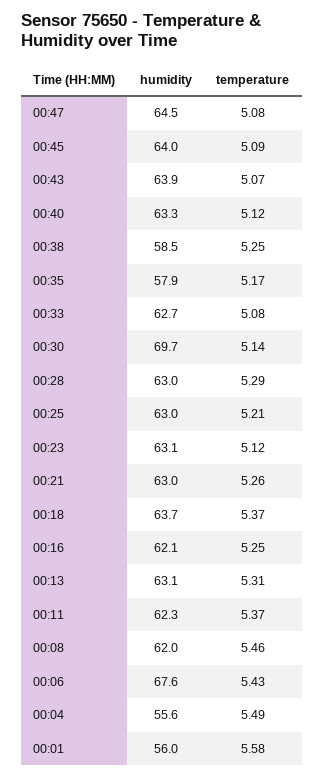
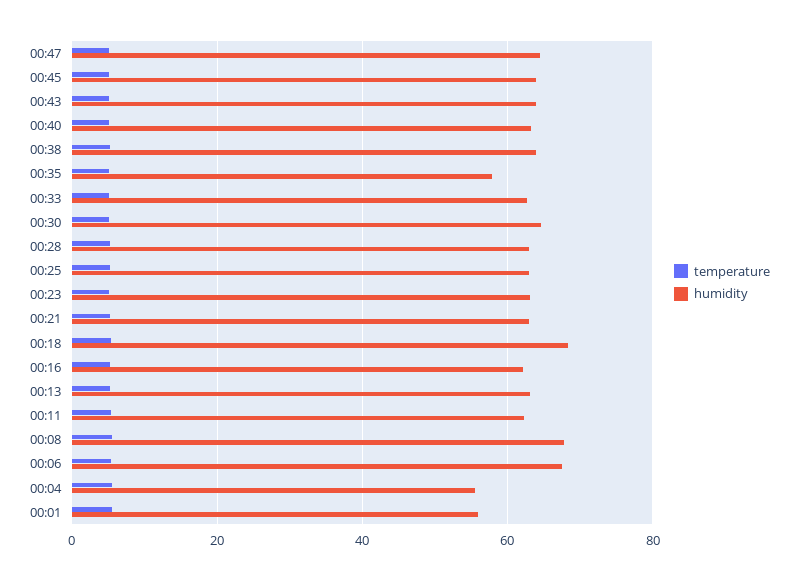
humidity, 00:38: 58.5 -> 64
humidity, 00:30: 69.7 -> 64
humidity, 00:18: 63.7 -> 68
humidity, 00:08: 62 -> 68

